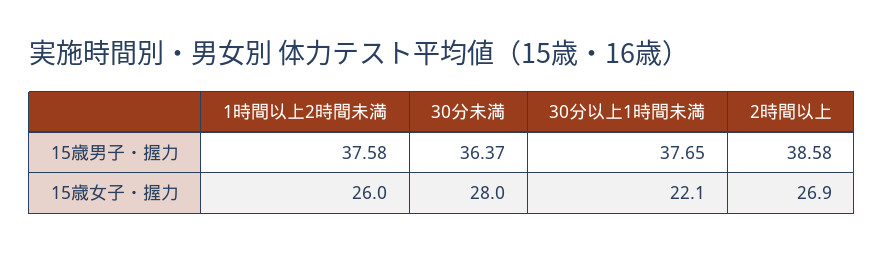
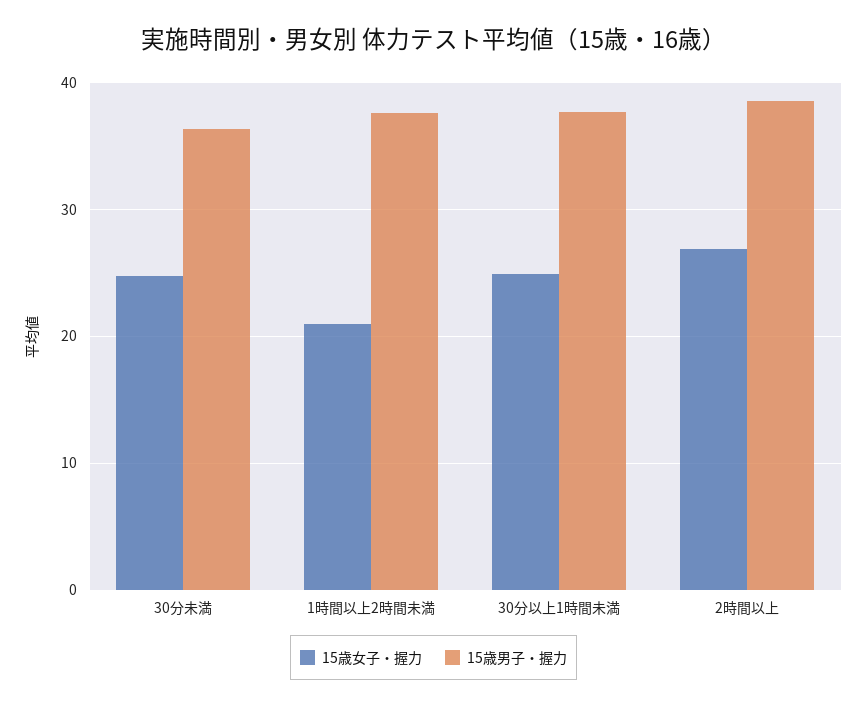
15歳女子・握力, 1時間以上2時間未満: 26 -> 21
15歳女子・握力, 30分未満: 28 -> 25
15歳女子・握力, 30分以上1時間未満: 22.1 -> 25

